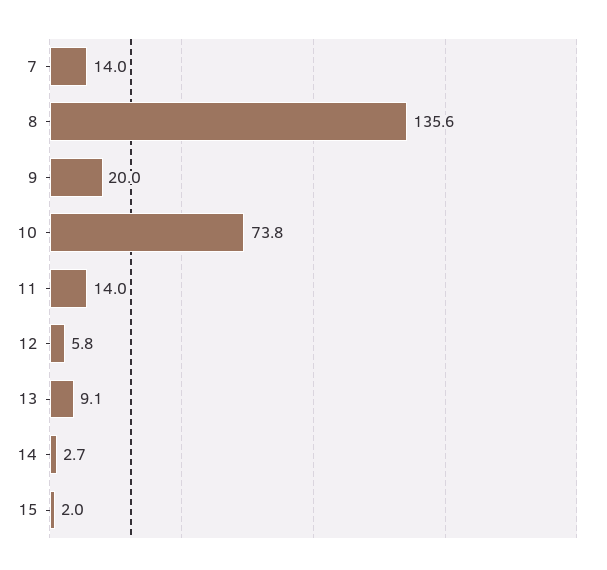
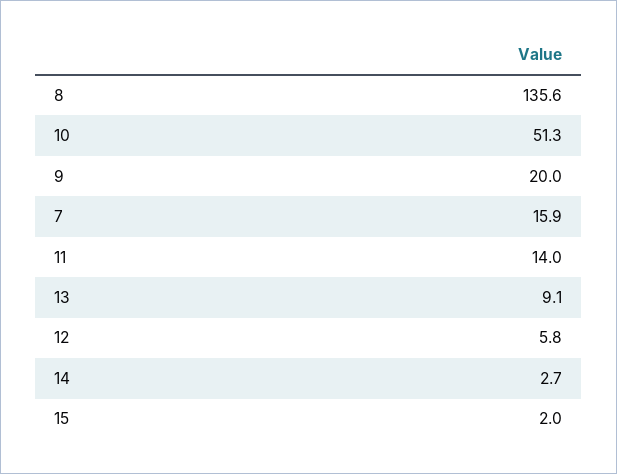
7: 14 -> 15.9
10: 73.8 -> 51.3

